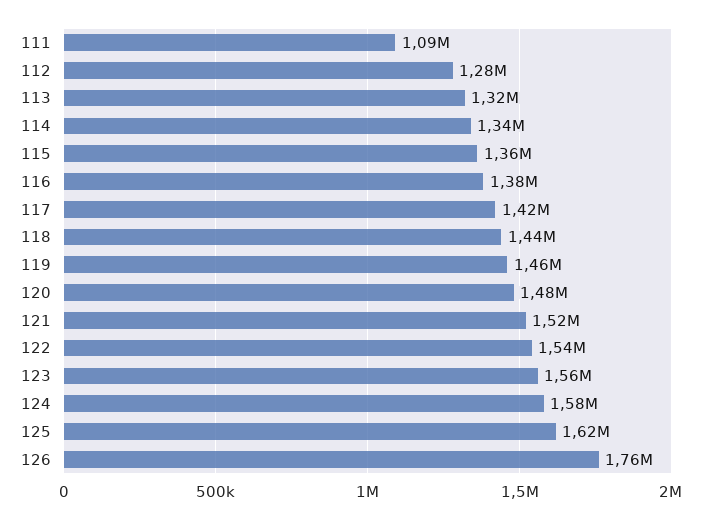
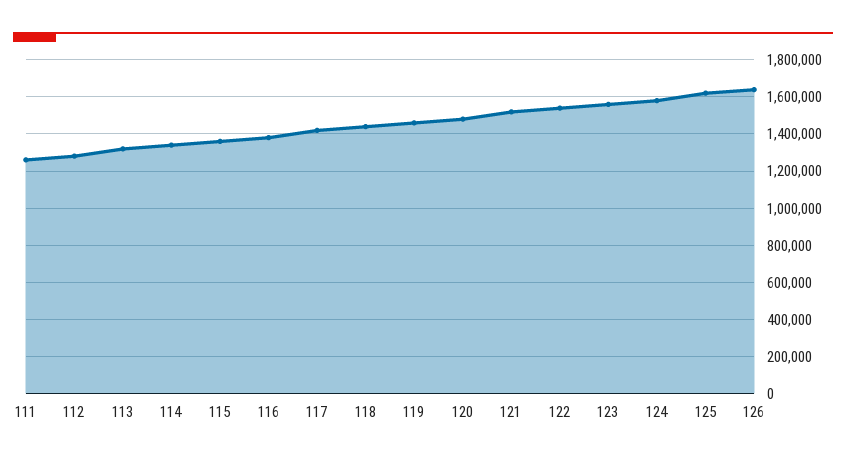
111: 1090000 -> 1250000
126: 1760000 -> 1650000

